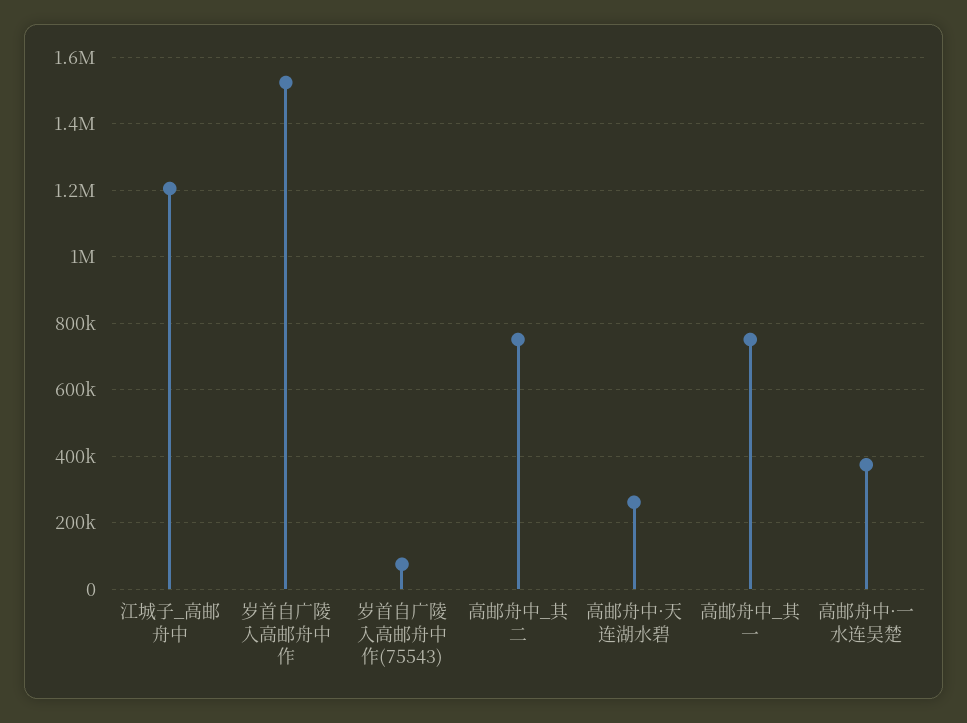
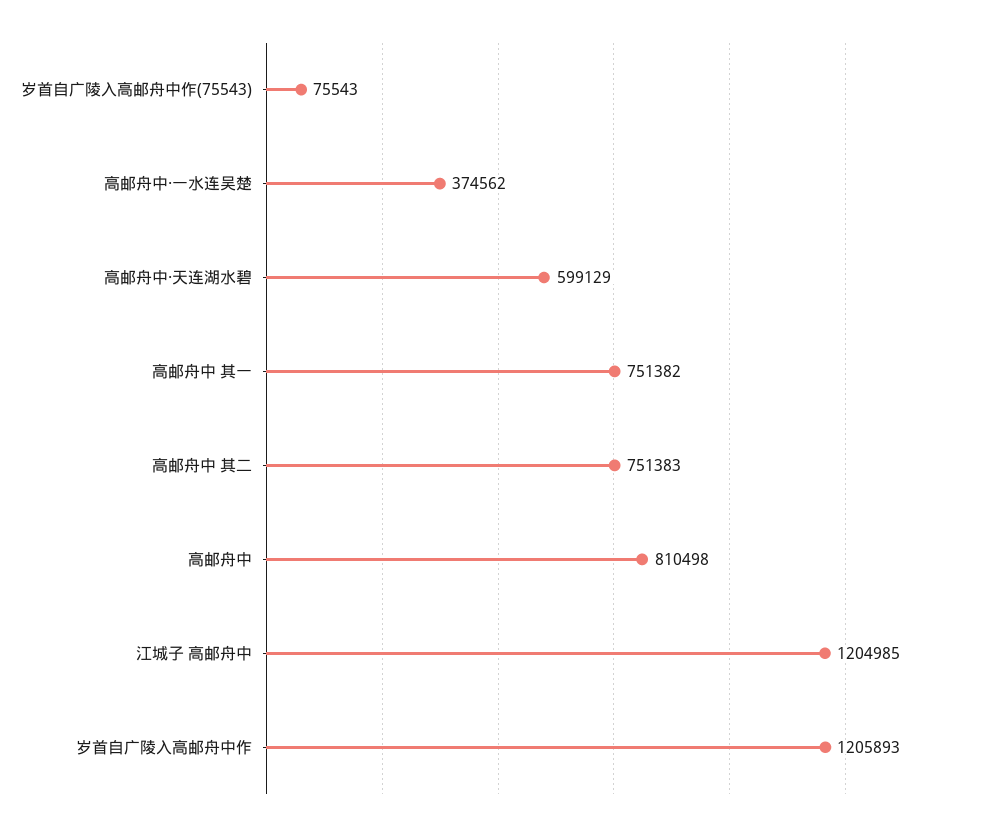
岁首自广陵入高邮舟中作: 1520000 -> 1205893
高邮舟中·天连湖水碧: 260000 -> 599129
高邮舟中: none -> 810498

